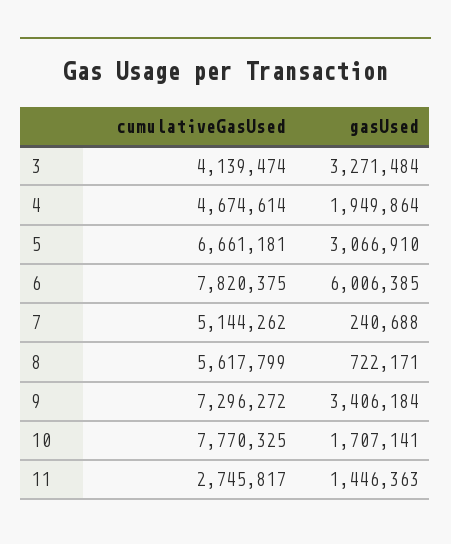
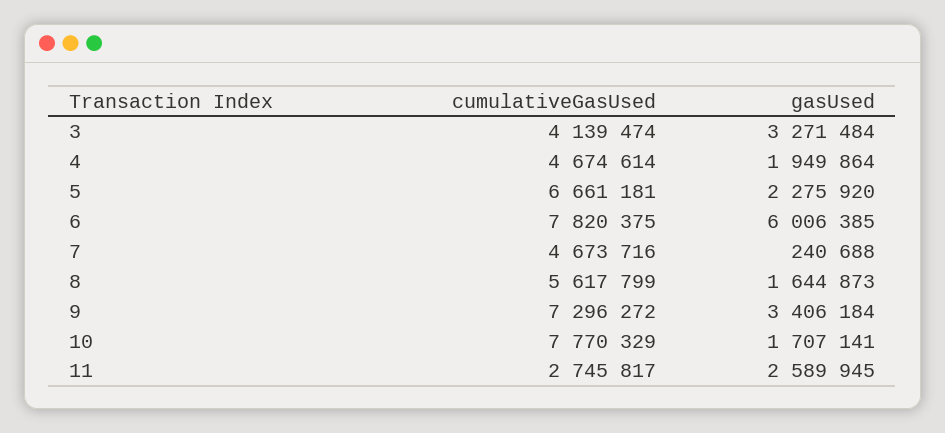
gasUsed, 5: 3066910 -> 2275920
cumulativeGasUsed, 7: 5144262 -> 4673716
gasUsed, 8: 722171 -> 1644873
cumulativeGasUsed, 10: 7770325 -> 7770329
gasUsed, 11: 1446363 -> 2589945

